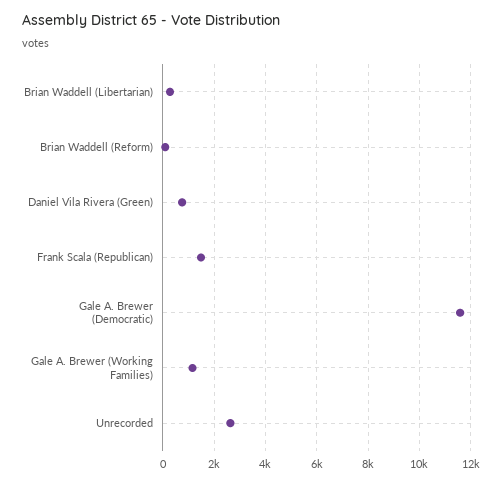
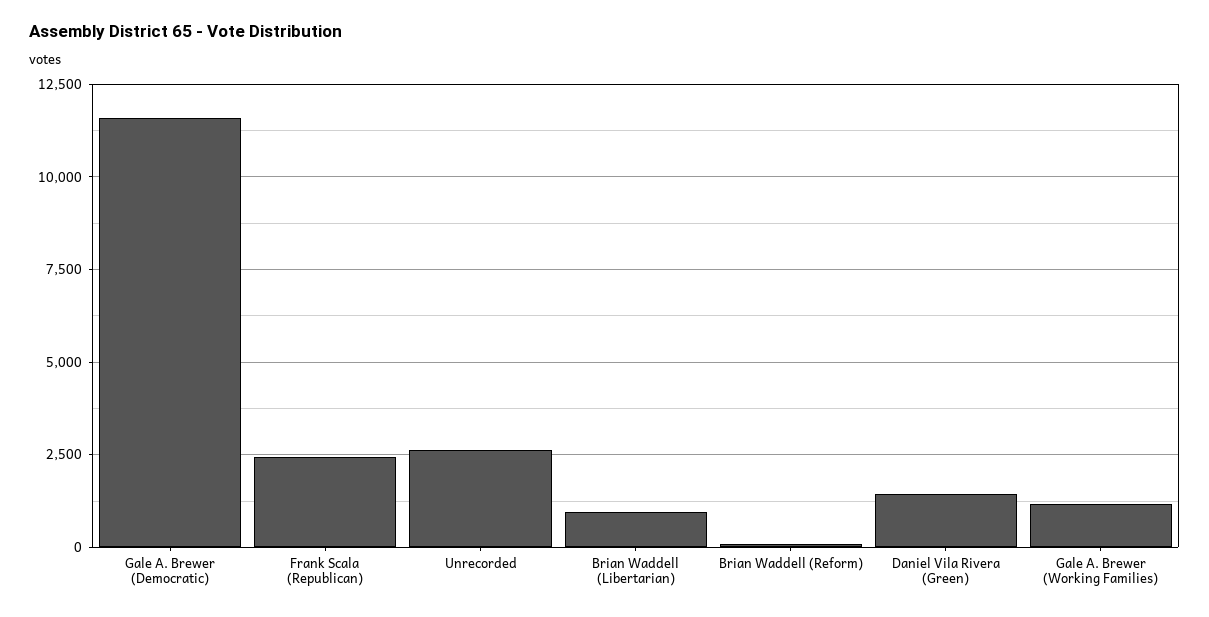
Brian Waddell (Libertarian): 250 -> 1000
Daniel Vila Rivera (Green): 750 -> 1500
Frank Scala (Republican): 1500 -> 2500

